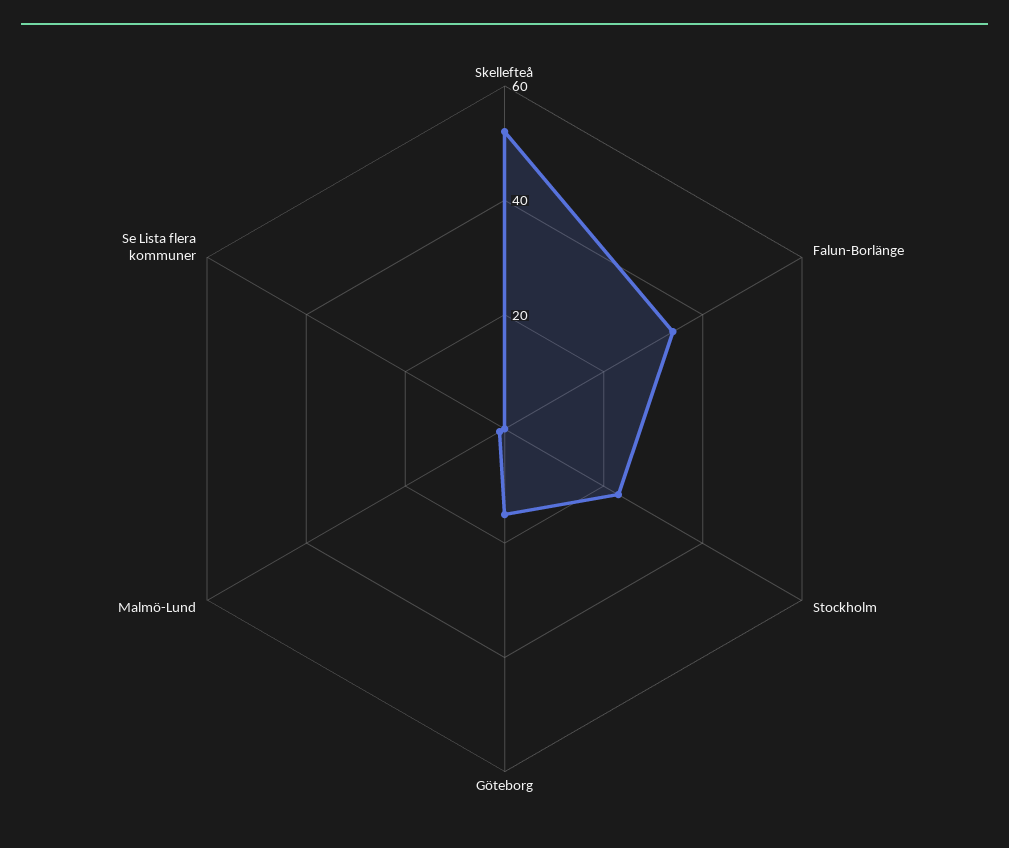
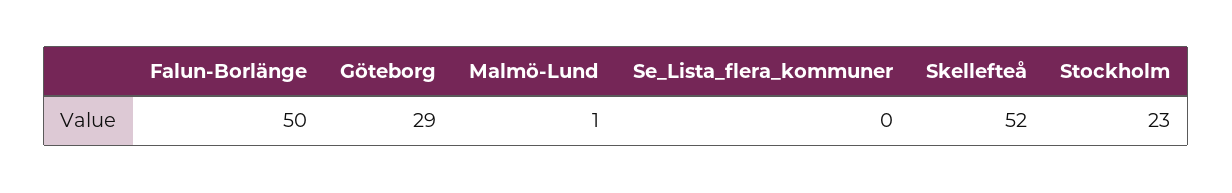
Falun-Borlänge: 35 -> 50
Göteborg: 15 -> 29

